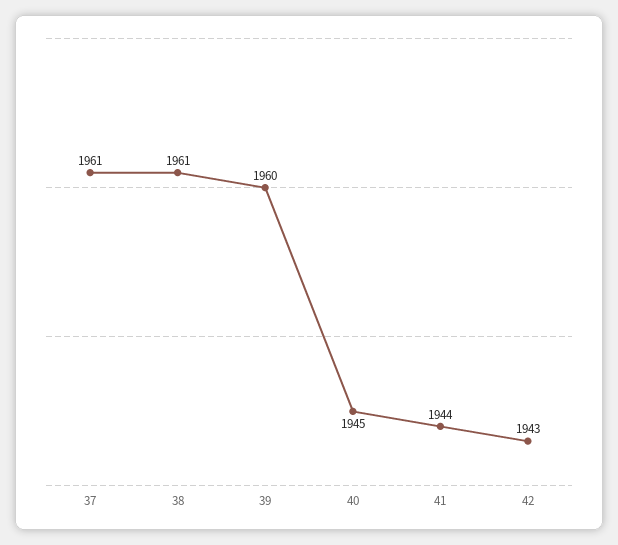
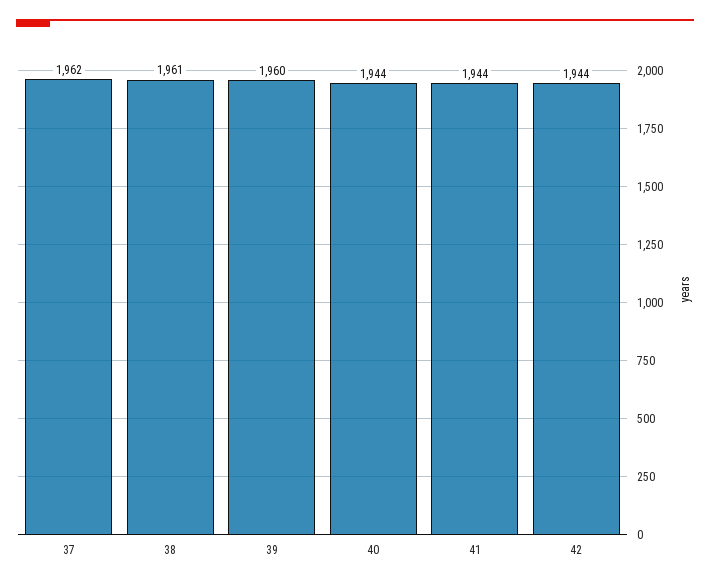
37: 1961 -> 1962
40: 1945 -> 1944
42: 1943 -> 1944

